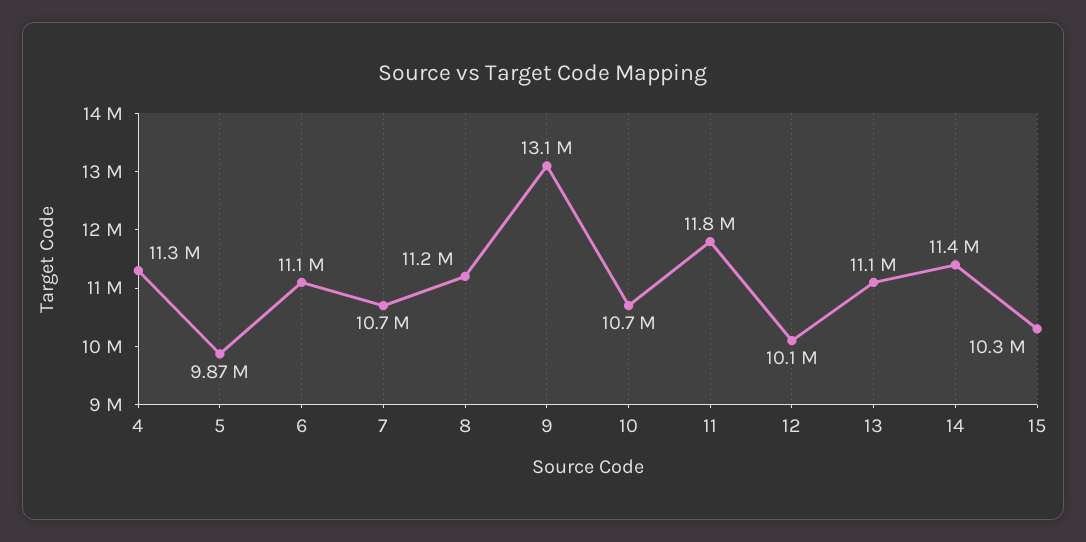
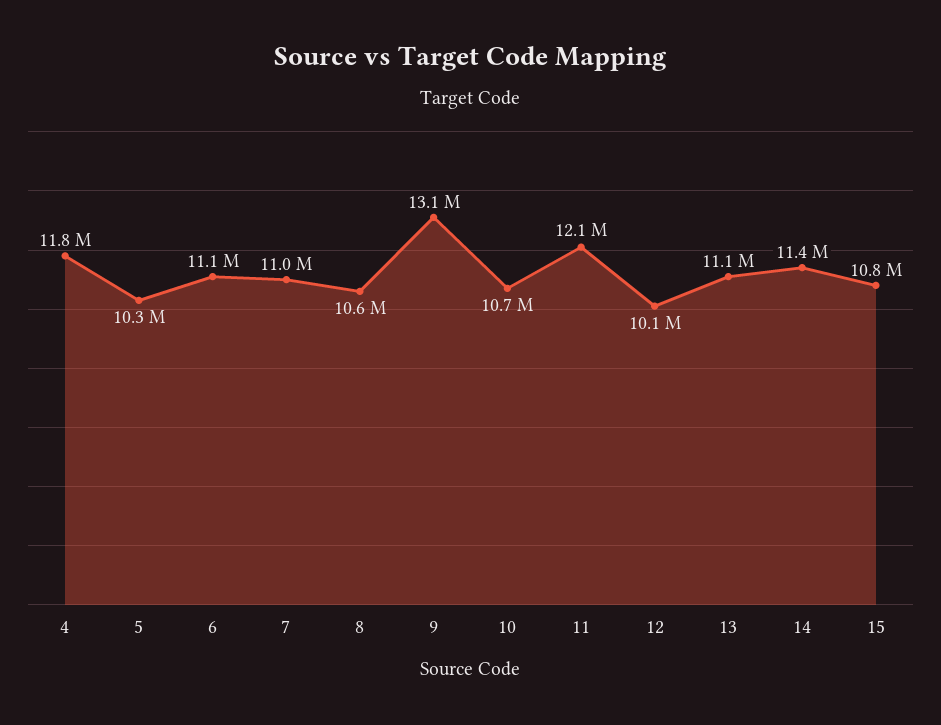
4: 11300000 -> 11800000
5: 9870000 -> 10300000
7: 10700000 -> 11000000
8: 11200000 -> 10600000
11: 11800000 -> 12100000
15: 10300000 -> 10800000

